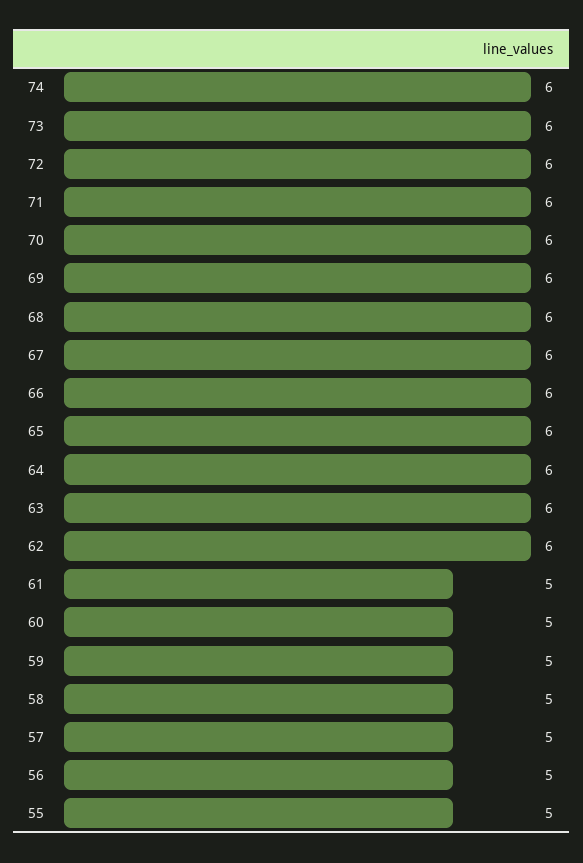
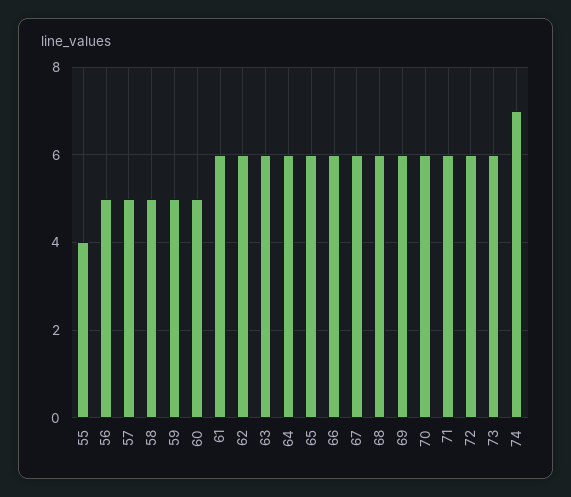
74: 6 -> 7
61: 5 -> 6
55: 5 -> 4

